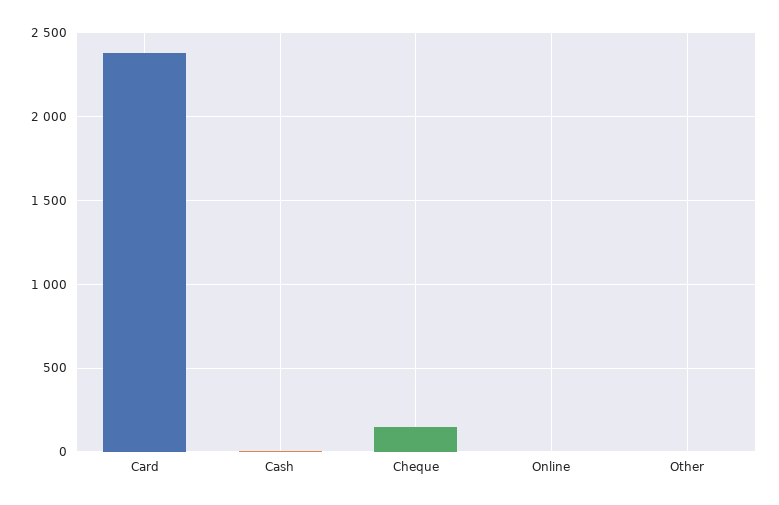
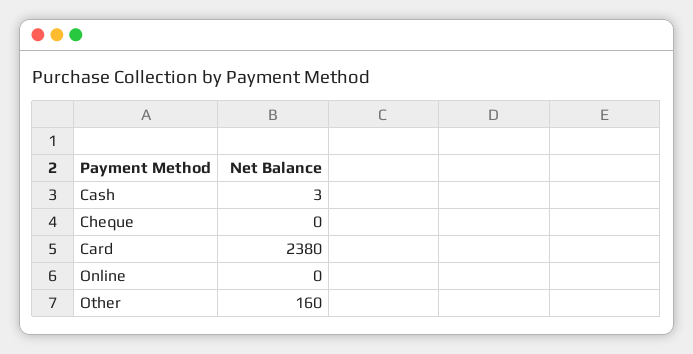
Cheque: 150 -> 0
Other: 0 -> 160

